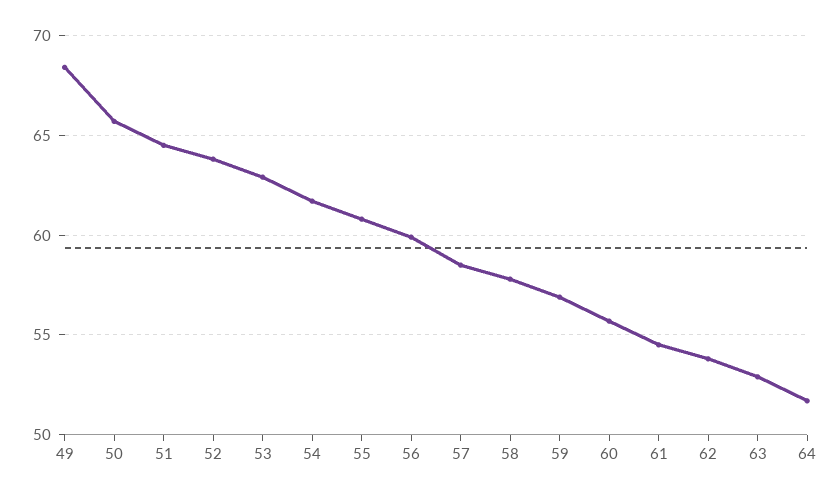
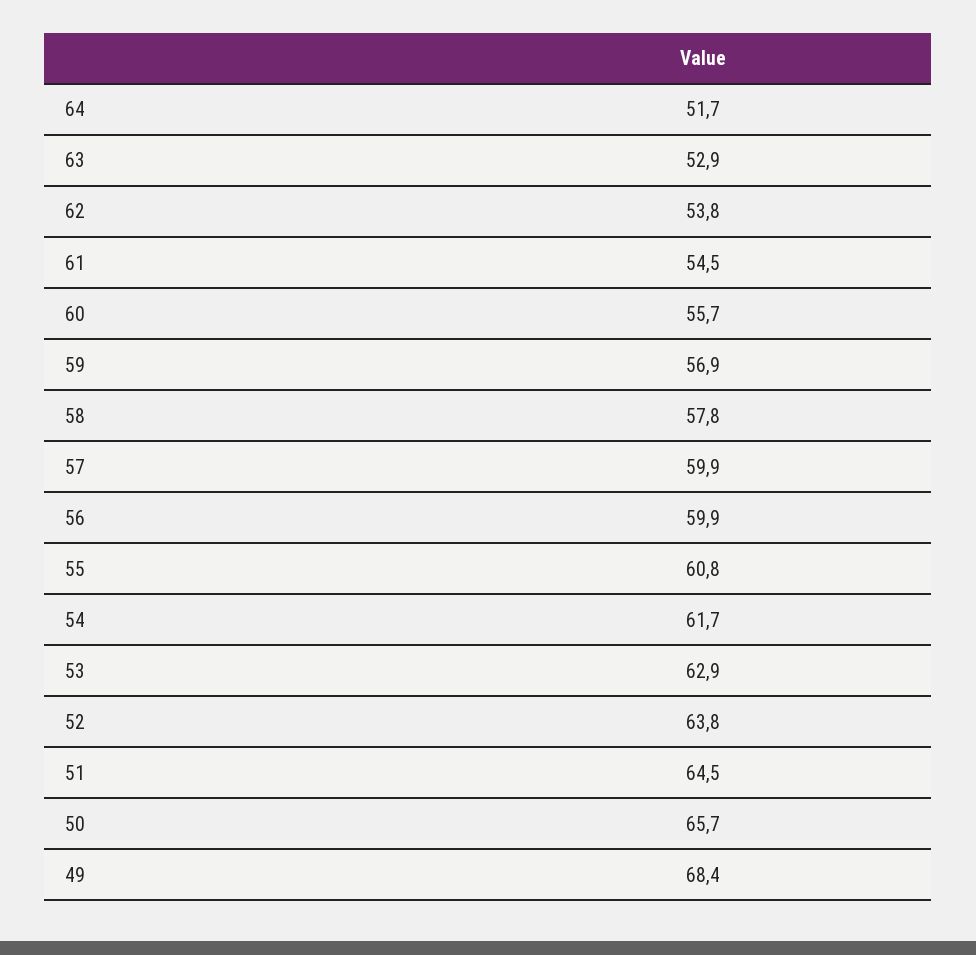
57: 58.5 -> 59.9

